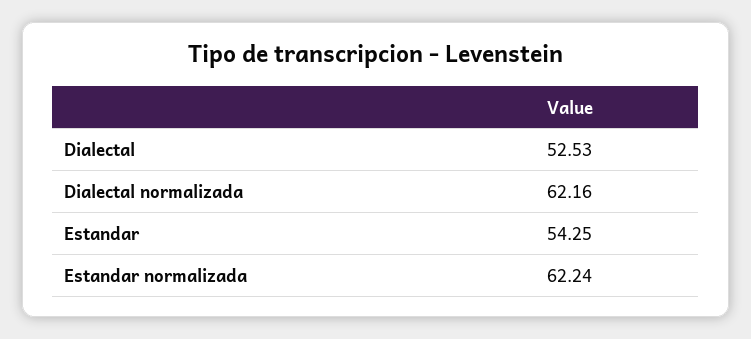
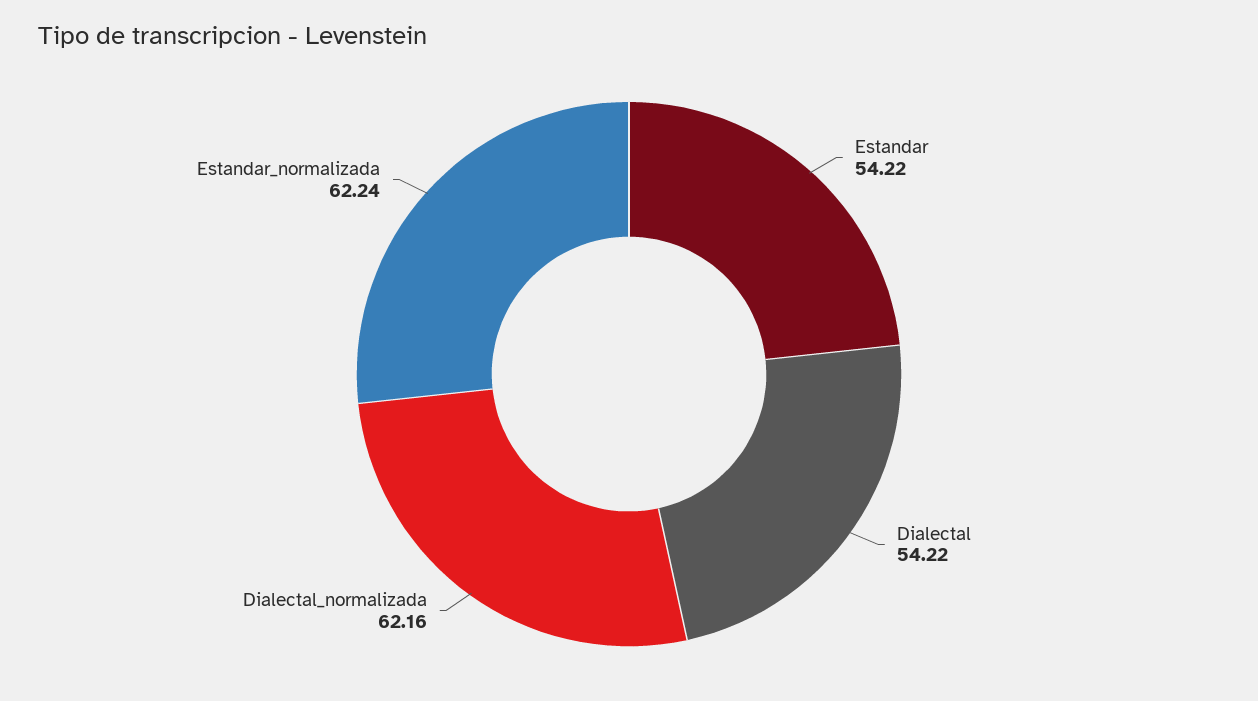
Dialectal: 52.53 -> 54.22
Estandar: 54.25 -> 54.22

